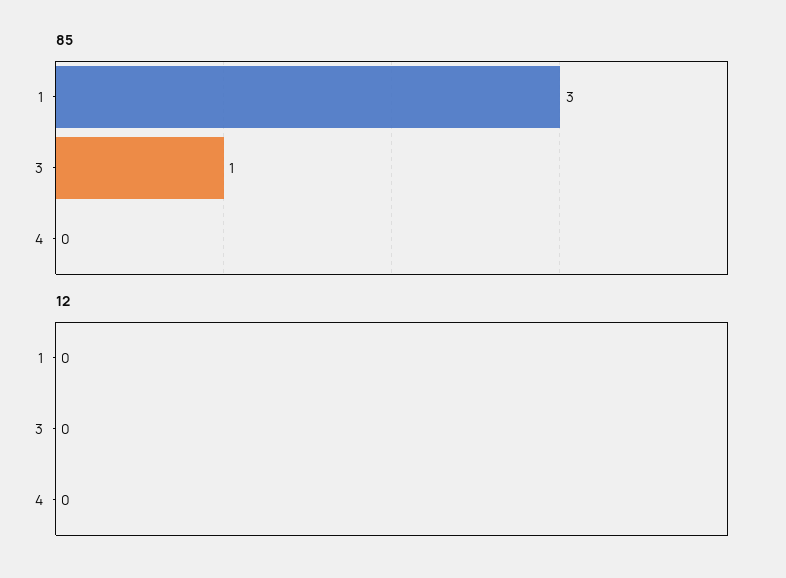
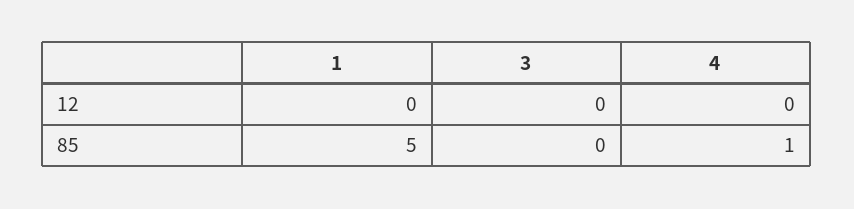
85, 1: 3 -> 5
85, 3: 1 -> 0
85, 4: 0 -> 1

